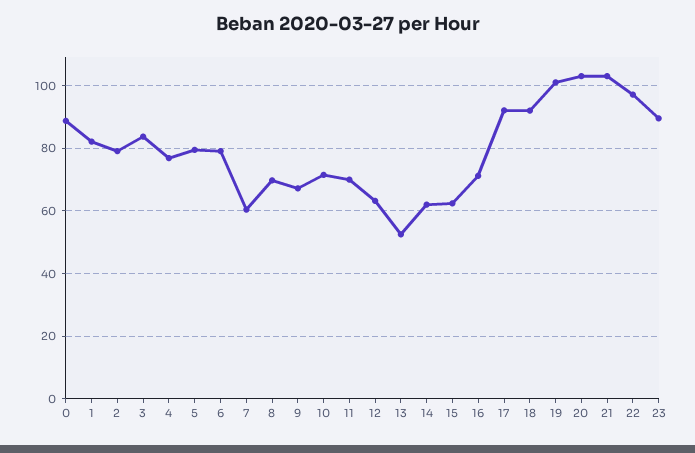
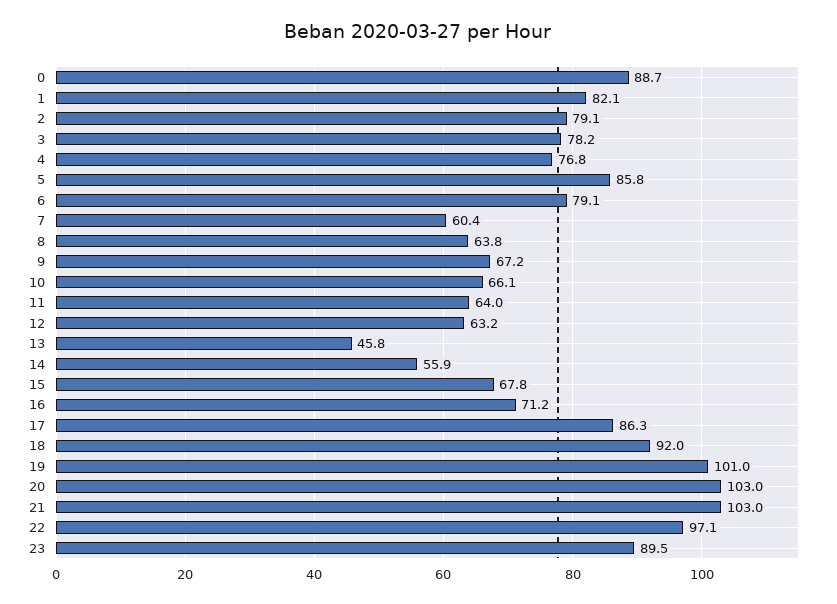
3: 84 -> 78.2
5: 80 -> 85.8
8: 70 -> 63.8
10: 72 -> 66.1
11: 70 -> 64
13: 52 -> 45.8
14: 62 -> 55.9
15: 62 -> 67.8
17: 92 -> 86.3

